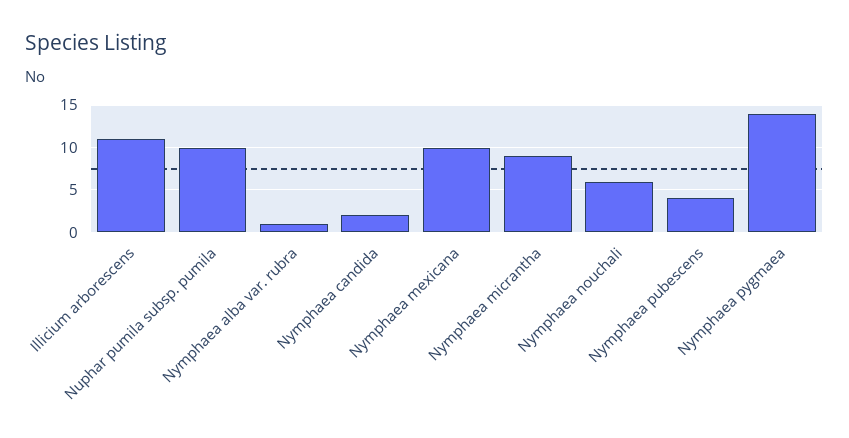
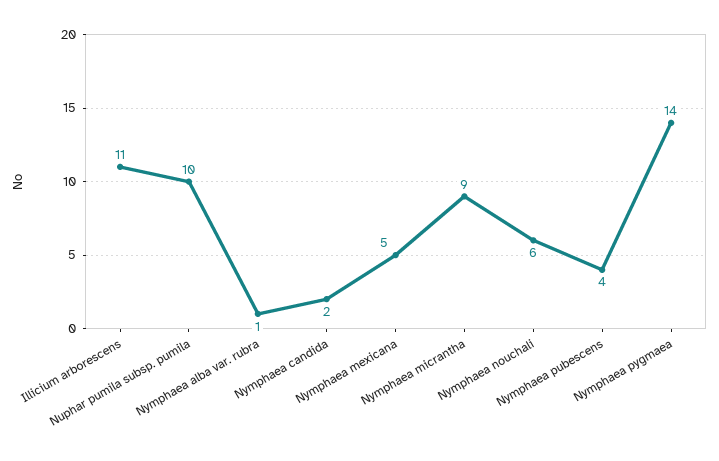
Nymphaea mexicana: 10 -> 5

